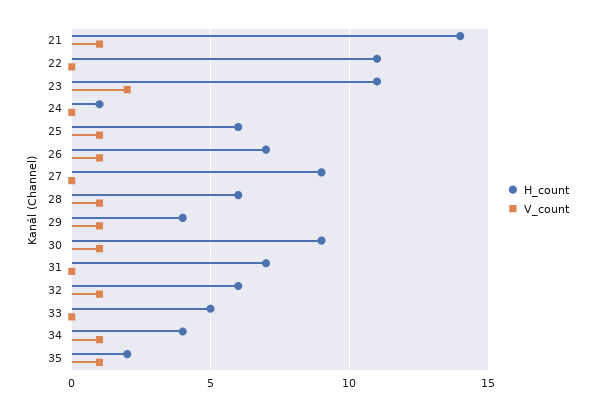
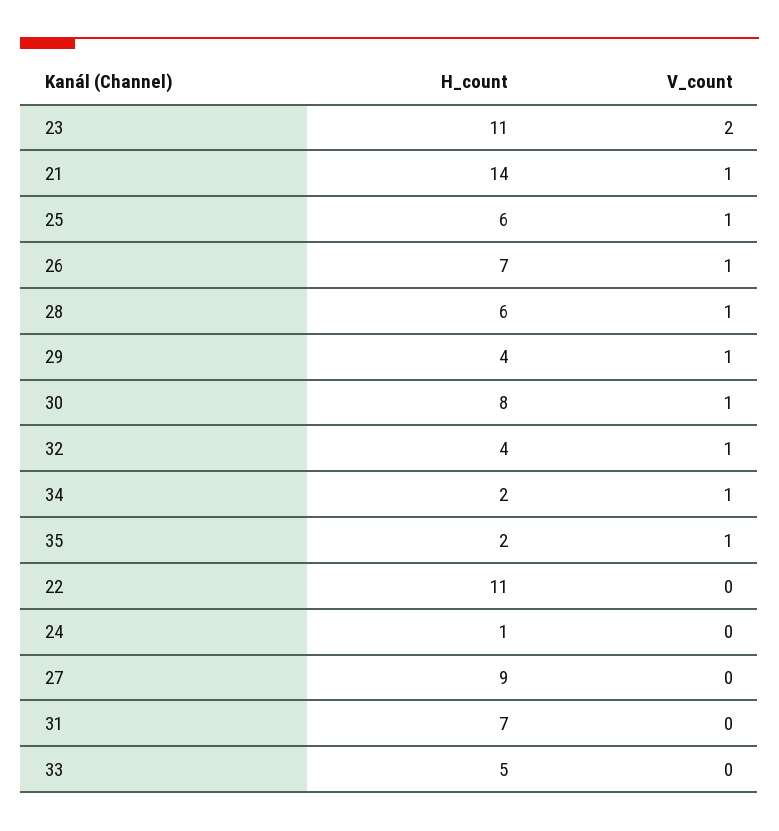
H_count, 30: 9 -> 8
H_count, 32: 6 -> 4
H_count, 34: 4 -> 2

